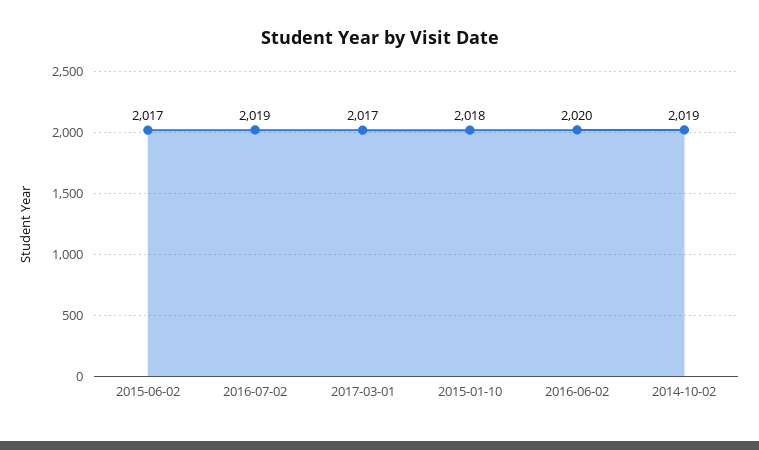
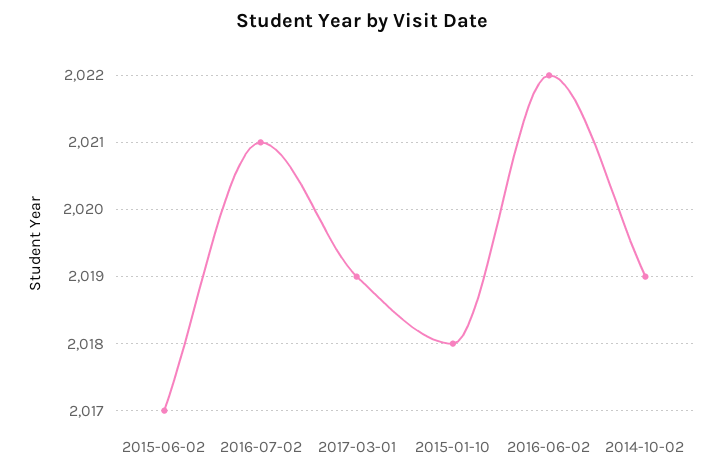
2016-07-02: 2019 -> 2021
2017-03-01: 2017 -> 2019
2016-06-02: 2020 -> 2022

